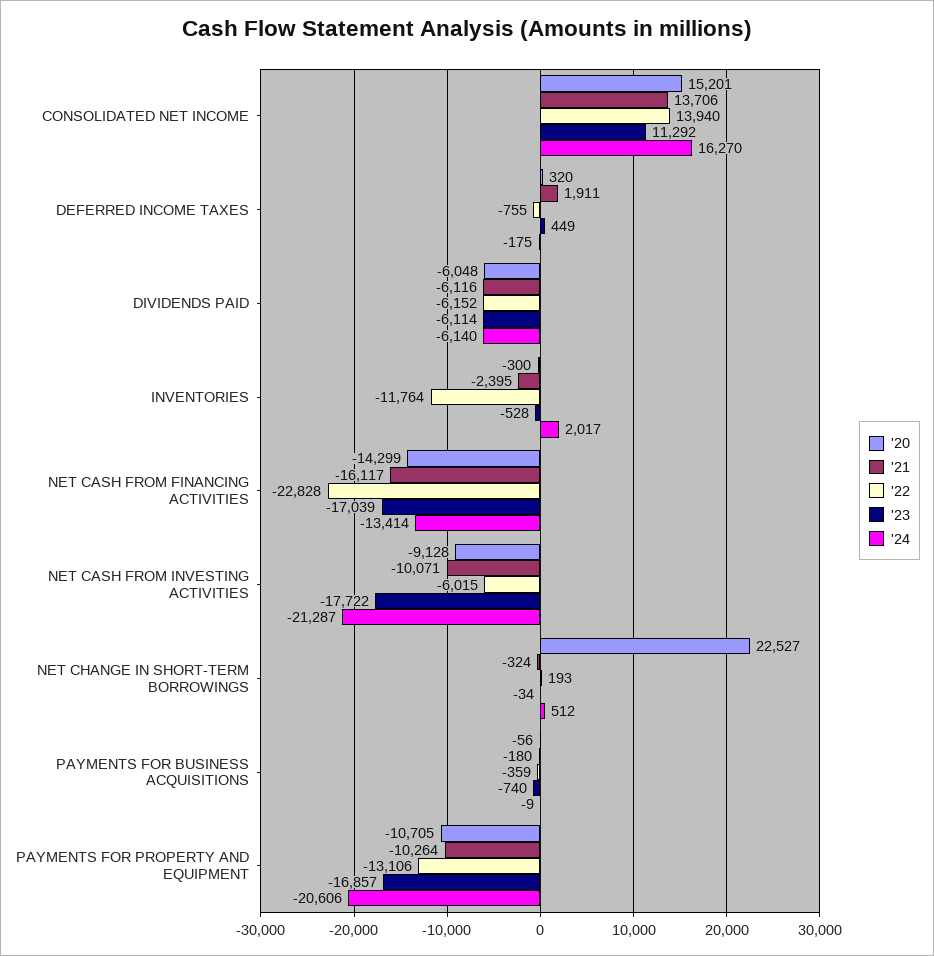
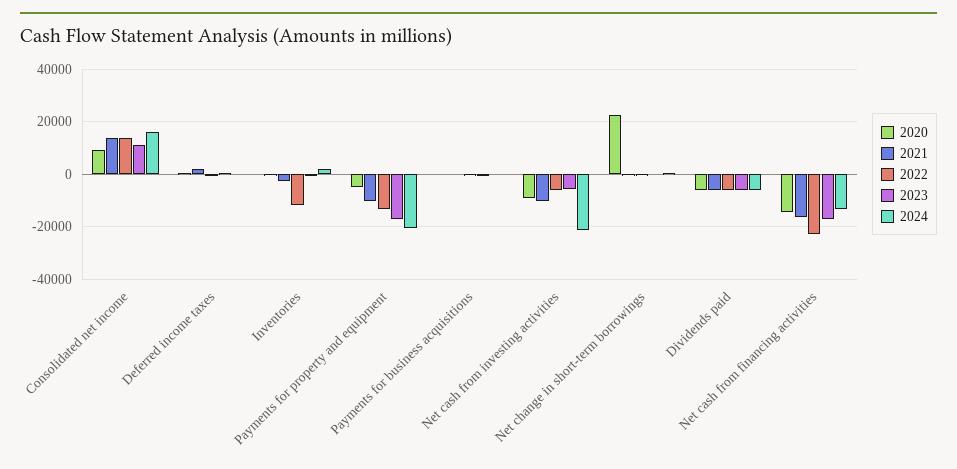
'20, CONSOLIDATED NET INCOME: 15201 -> 10000
'23, NET CASH FROM INVESTING ACTIVITIES: -17722 -> -5000
'20, PAYMENTS FOR PROPERTY AND EQUIPMENT: -10705 -> -5000

